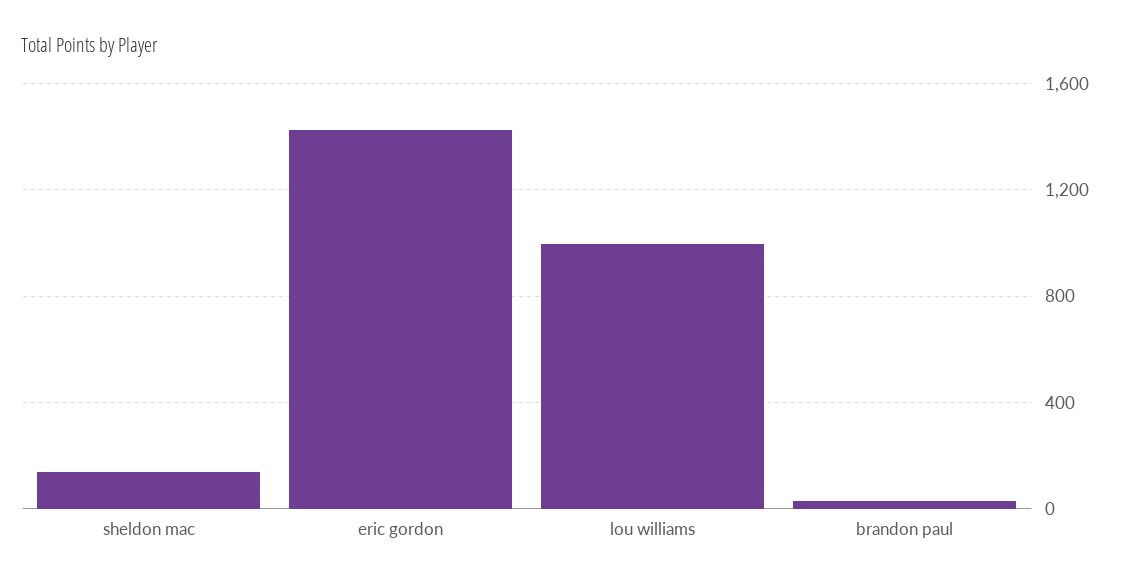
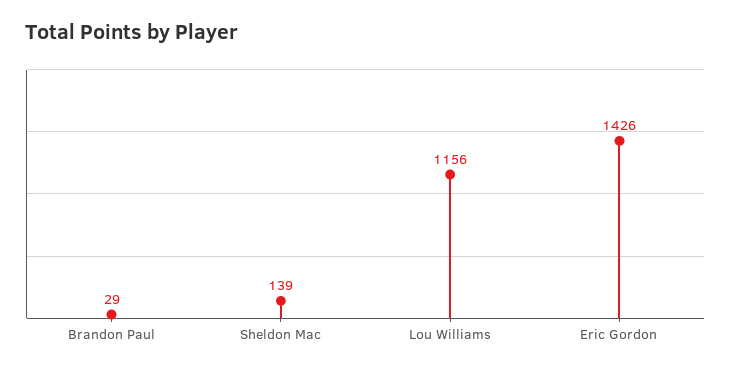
lou williams: 1000 -> 1156

